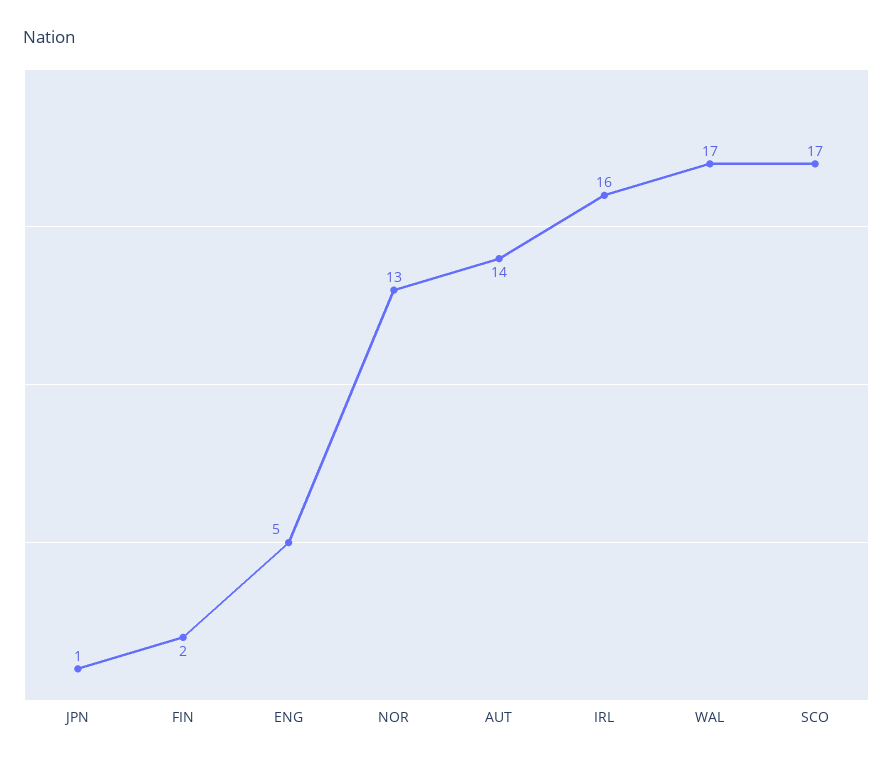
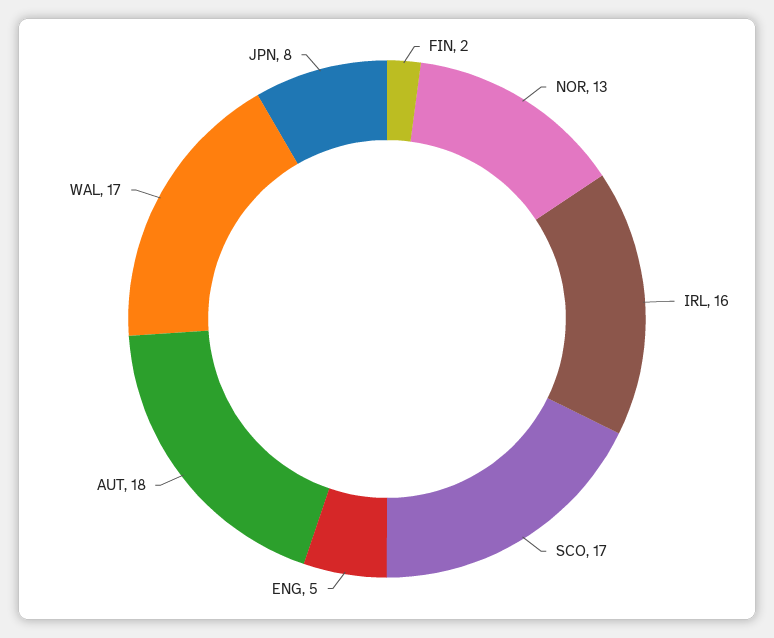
JPN: 1 -> 8
AUT: 14 -> 18

